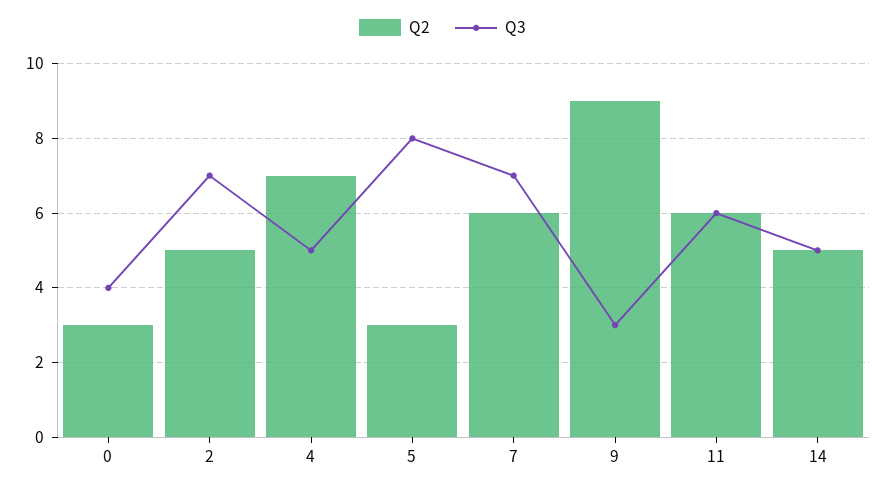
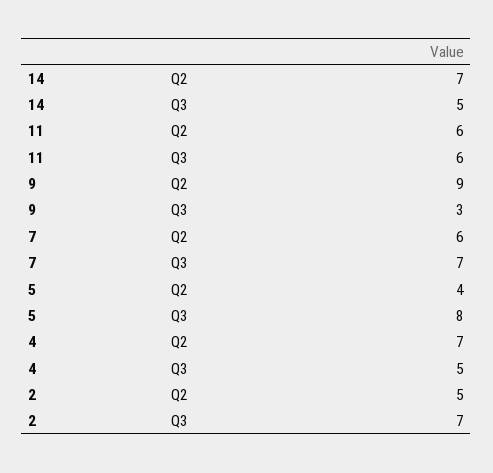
Q2, 0: 3 -> none
Q3, 0: 4 -> none
Q2, 5: 3 -> 4
Q2, 14: 5 -> 7

